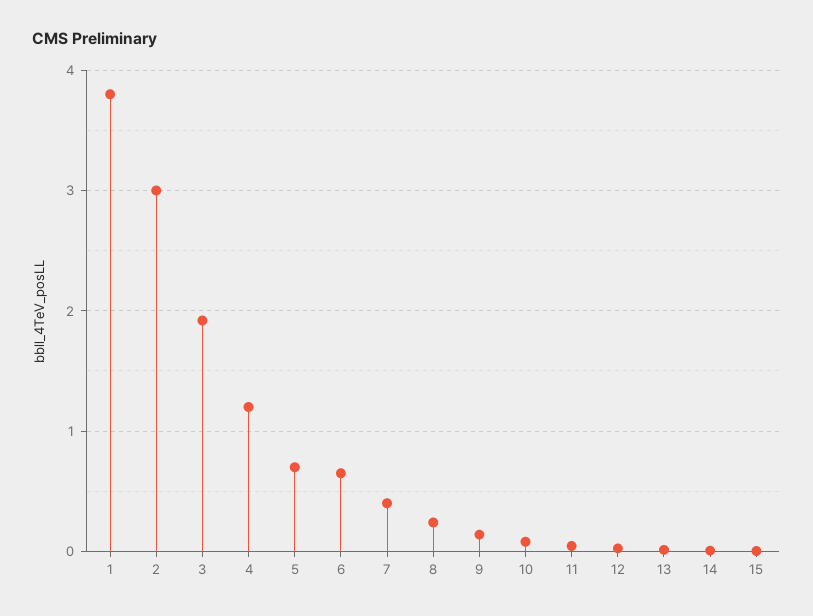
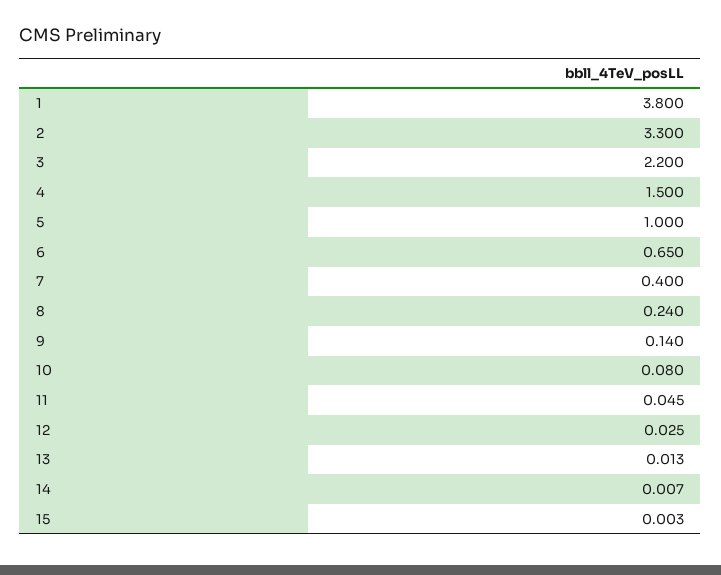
2: 3 -> 3.3
3: 1.9 -> 2.2
4: 1.2 -> 1.5
5: 0.7 -> 1

